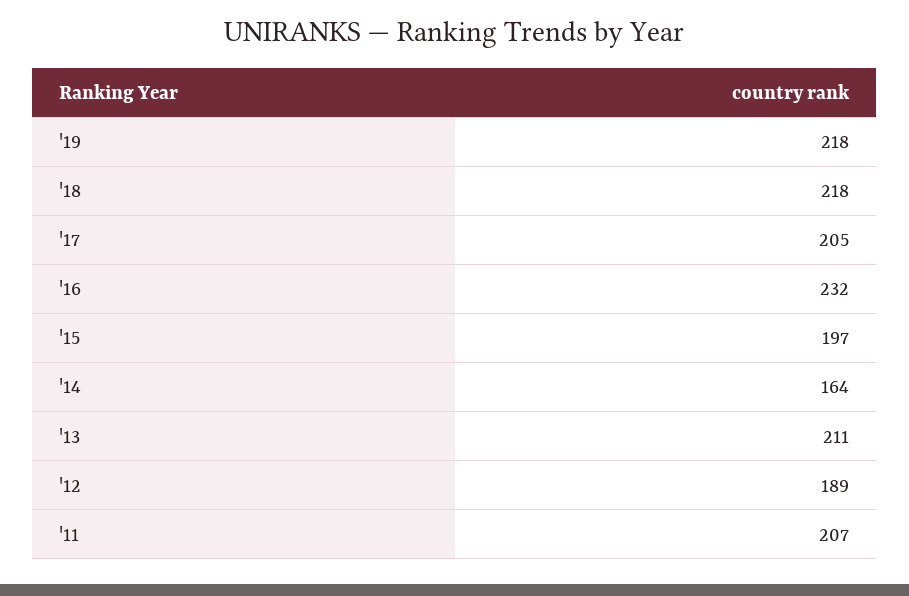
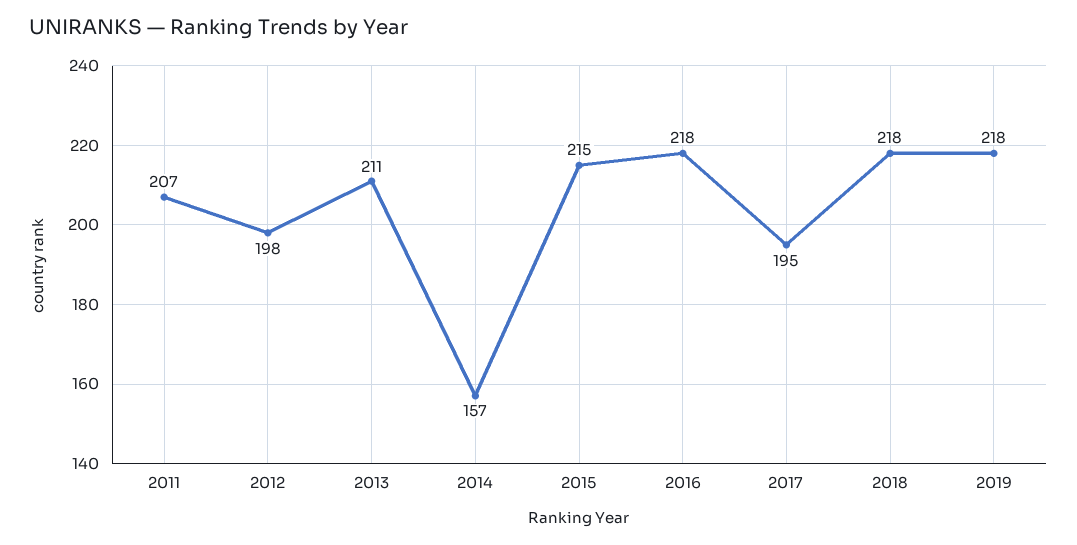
'17: 205 -> 195
'16: 232 -> 218
'15: 197 -> 215
'14: 164 -> 157
'12: 189 -> 198

